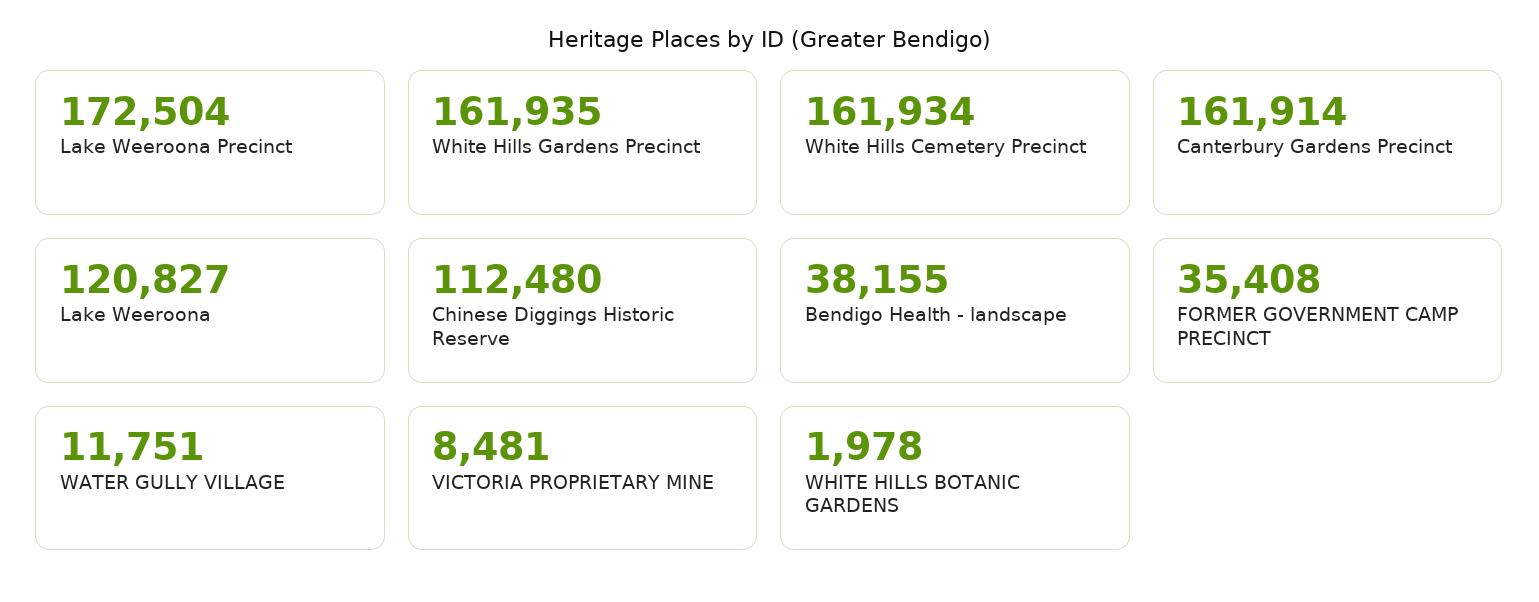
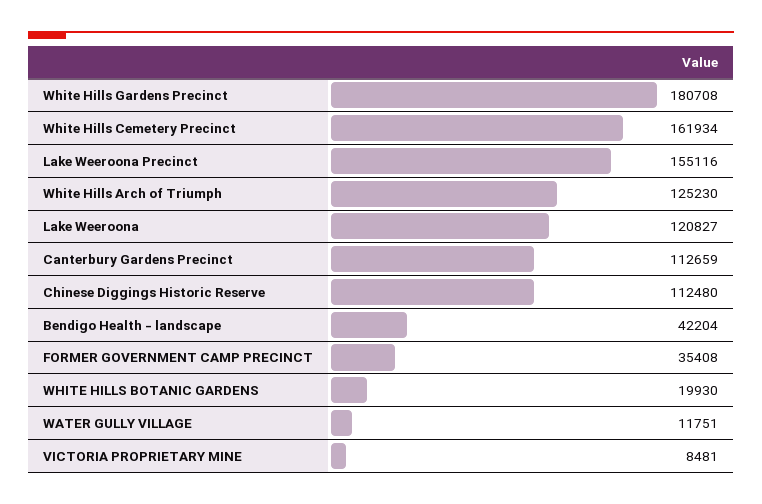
Lake Weeroona Precinct: 172504 -> 155116
White Hills Gardens Precinct: 161935 -> 180708
Canterbury Gardens Precinct: 161914 -> 112659
Bendigo Health - landscape: 38155 -> 42204
WHITE HILLS BOTANIC GARDENS: 1978 -> 19930
White Hills Arch of Triumph: none -> 125230

